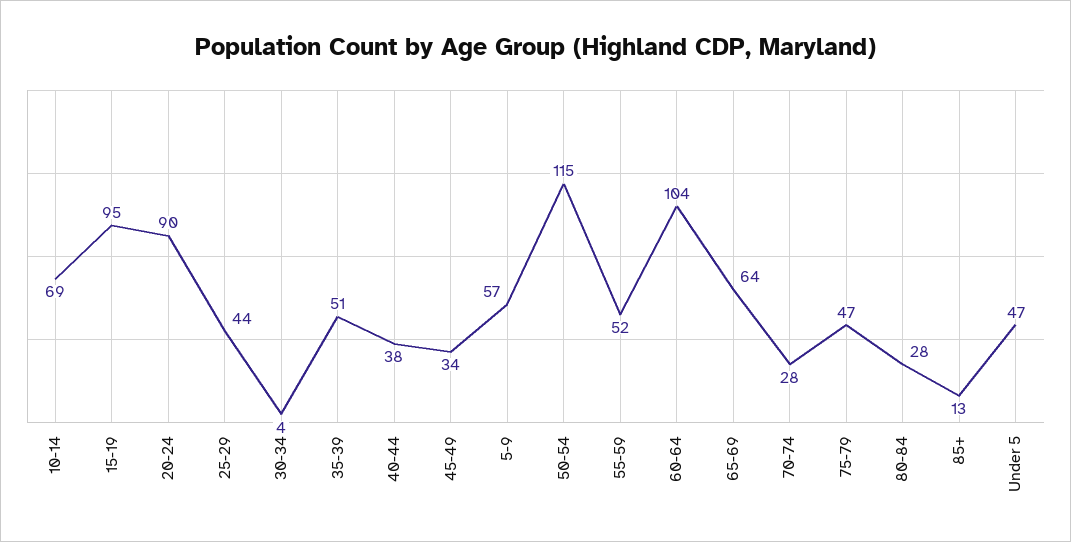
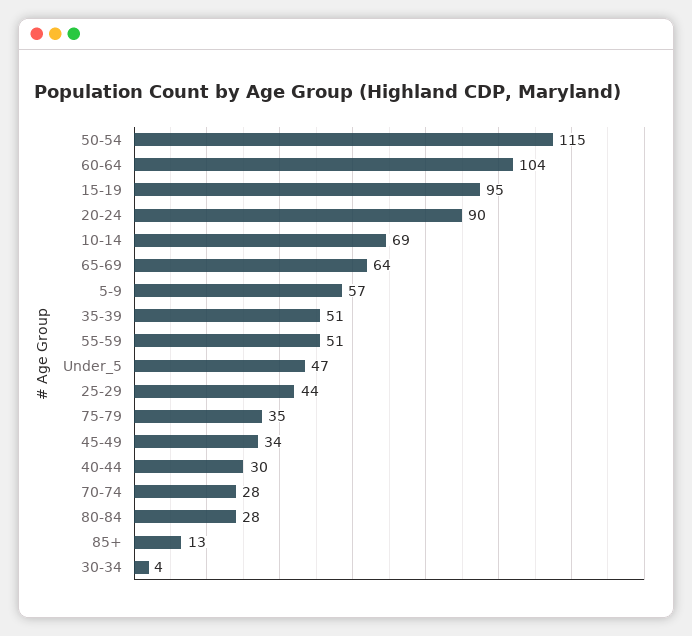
40-44: 38 -> 30
55-59: 52 -> 51
75-79: 47 -> 35

